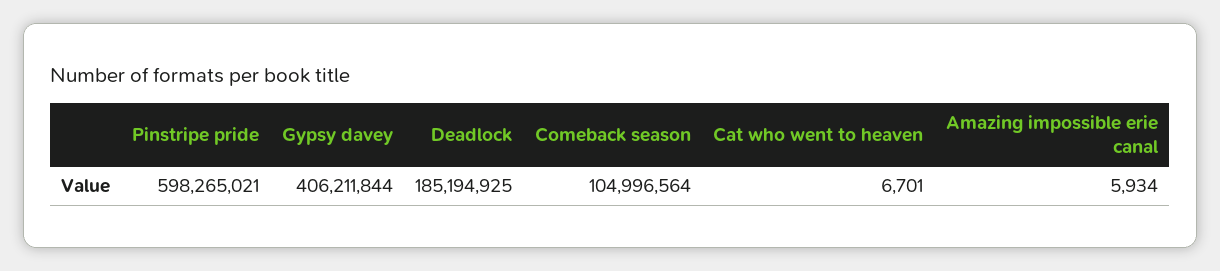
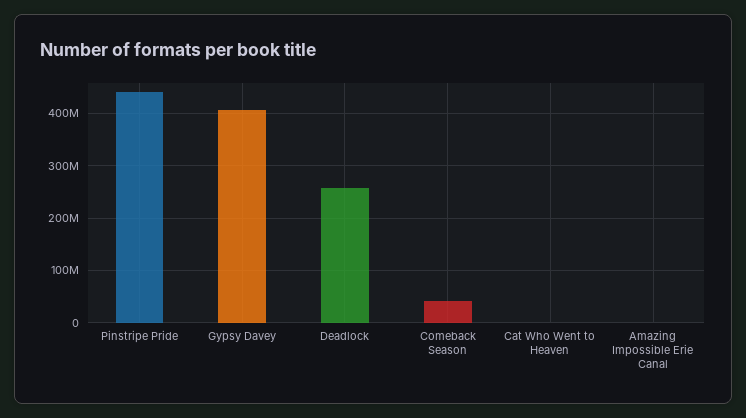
Pinstripe pride: 598265021 -> 440000000
Deadlock: 185194925 -> 260000000
Comeback season: 104996564 -> 40000000

